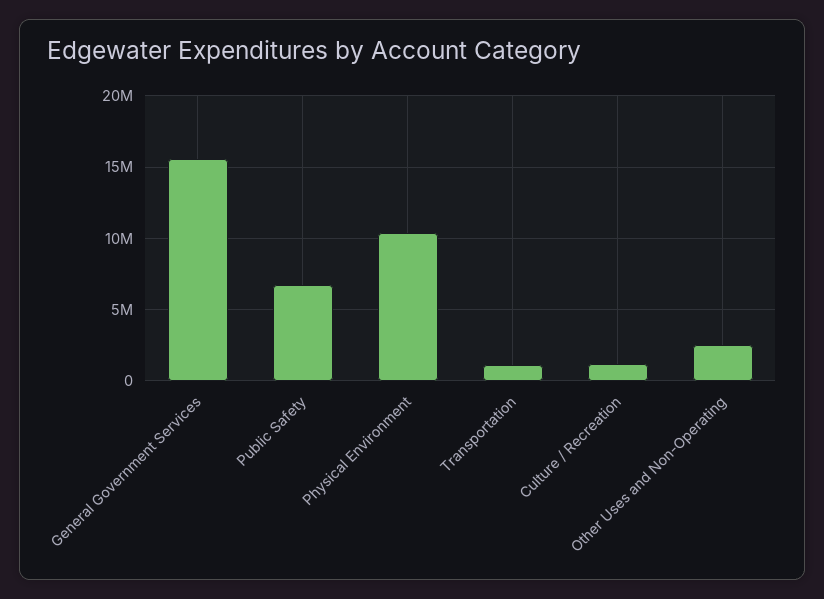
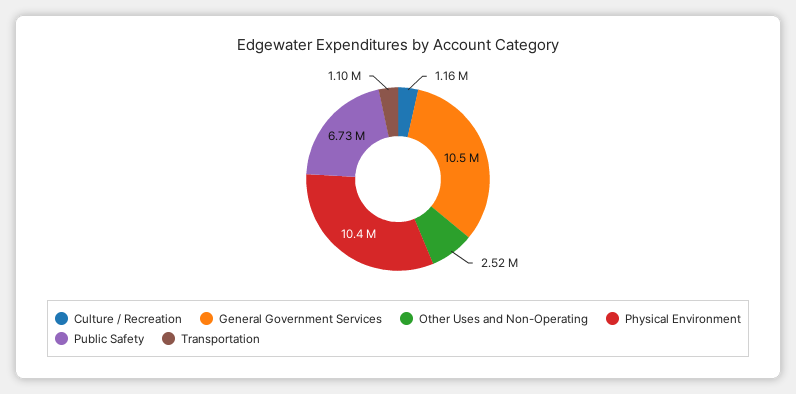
General Government Services: 15500000 -> 10500000

